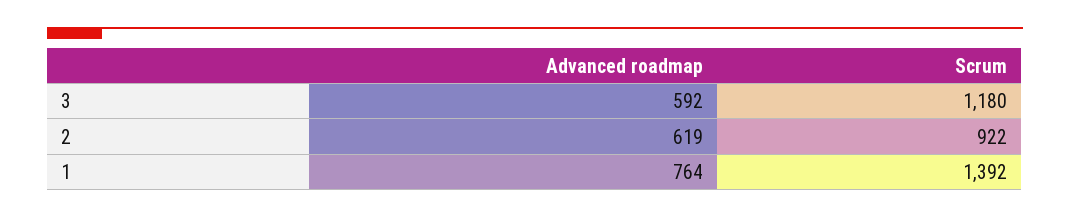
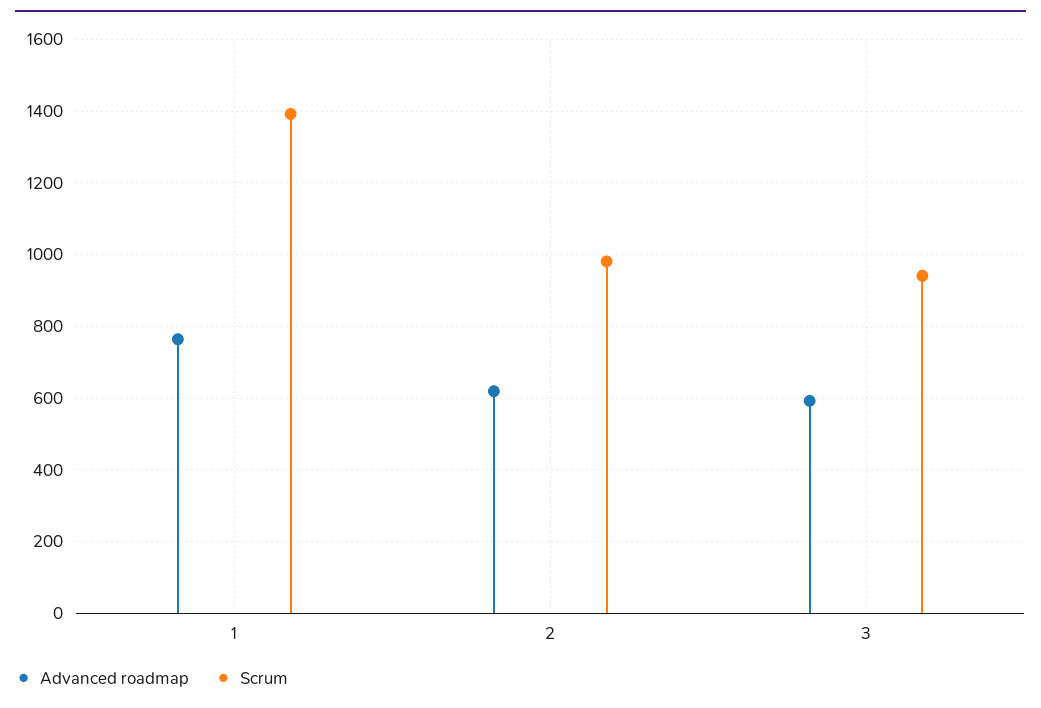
Scrum, 3: 1180 -> 940
Scrum, 2: 922 -> 980

